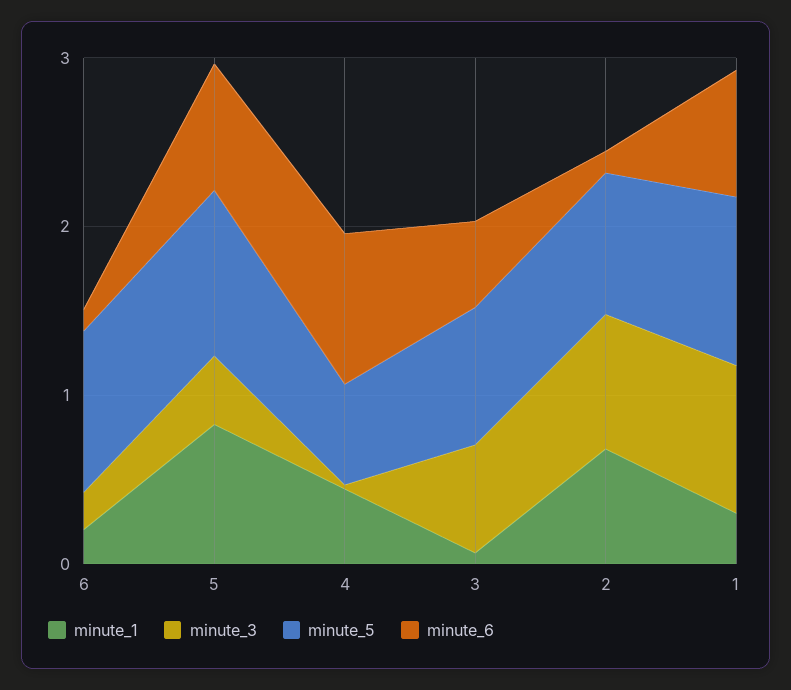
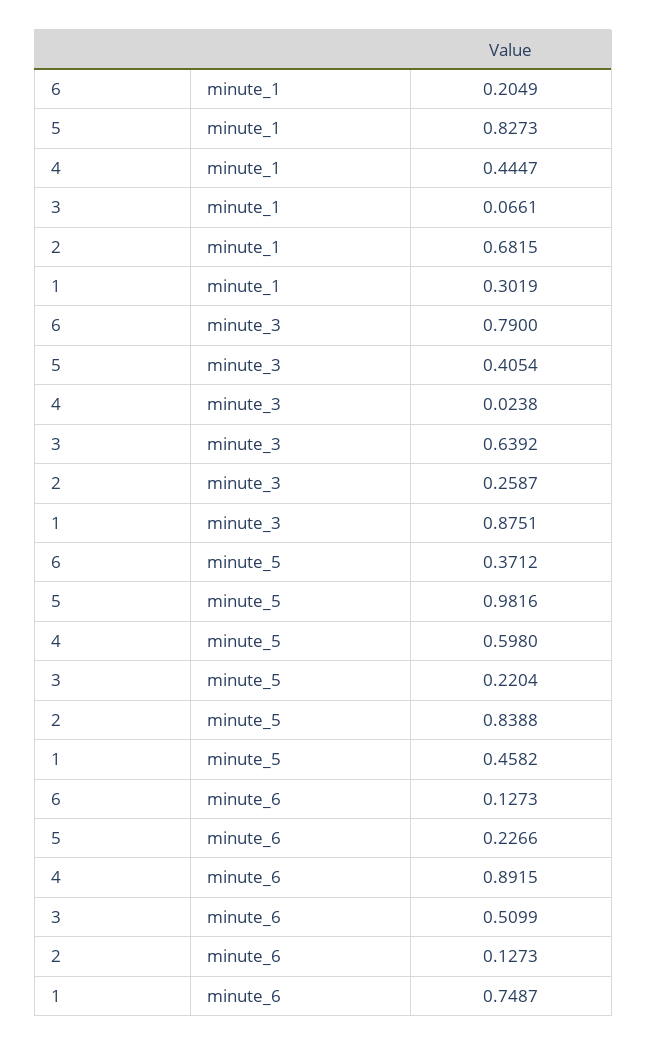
minute_3, 6: 0.2 -> 0.79
minute_5, 6: 1 -> 0.3712
minute_6, 5: 0.8 -> 0.2266
minute_5, 3: 0.8 -> 0.2204
minute_3, 2: 0.8 -> 0.2587
minute_5, 1: 1 -> 0.4582

